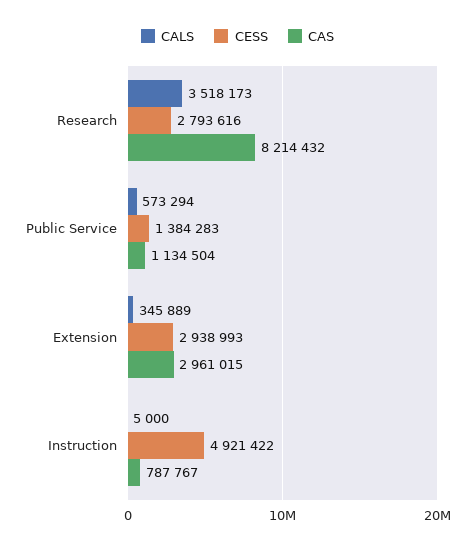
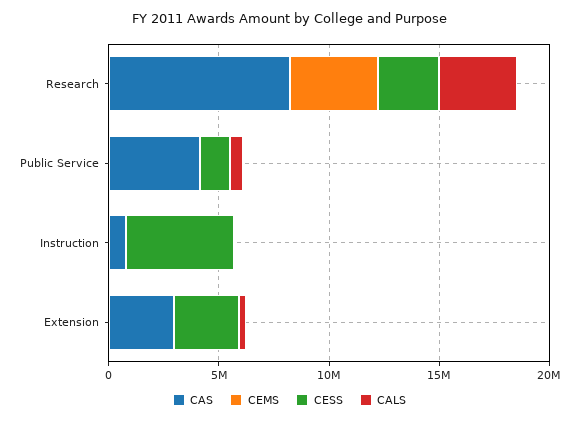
CAS, Public Service: 1134504 -> 4000000
CEMS, Research: none -> 4000000
CEMS, Public Service: none -> 0
CEMS, Instruction: none -> 0
CEMS, Extension: none -> 0

